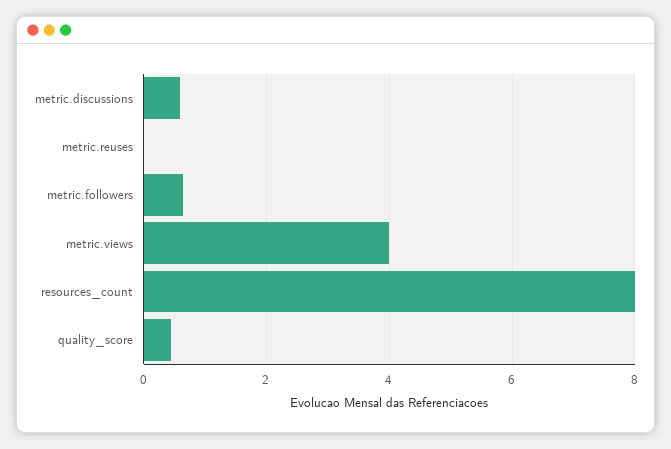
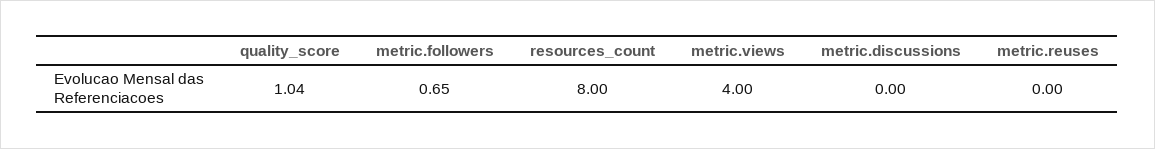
metric.discussions: 0.6 -> 0
quality_score: 0.4 -> 1.04

